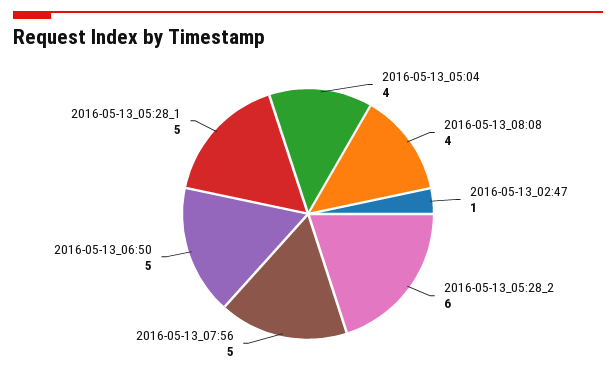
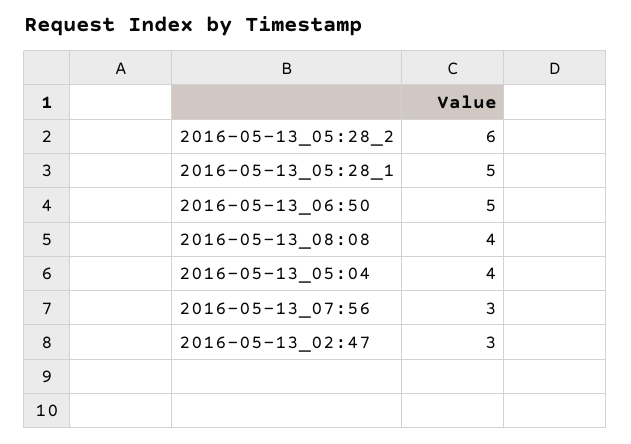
2016-05-13_02:47: 1 -> 3
2016-05-13_07:56: 5 -> 3

